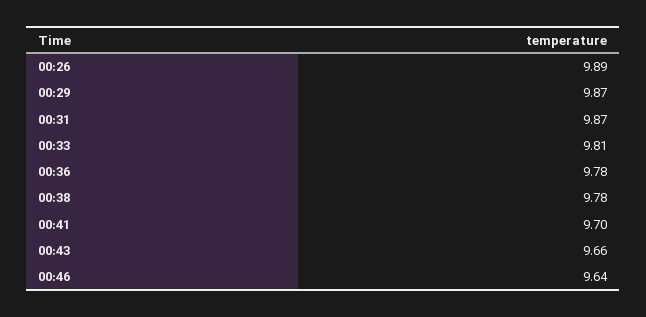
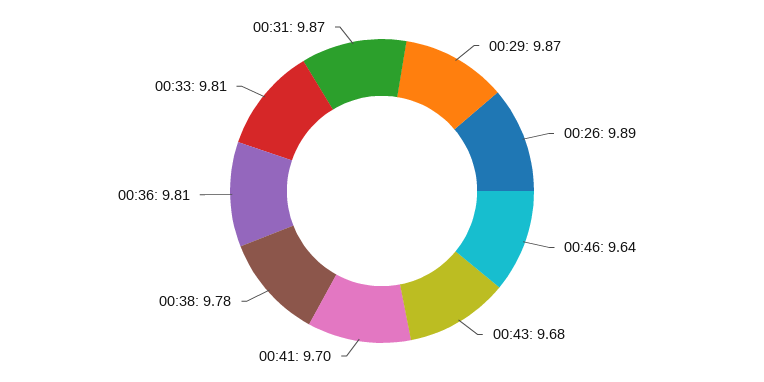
00:36: 9.78 -> 9.81
00:43: 9.66 -> 9.68

